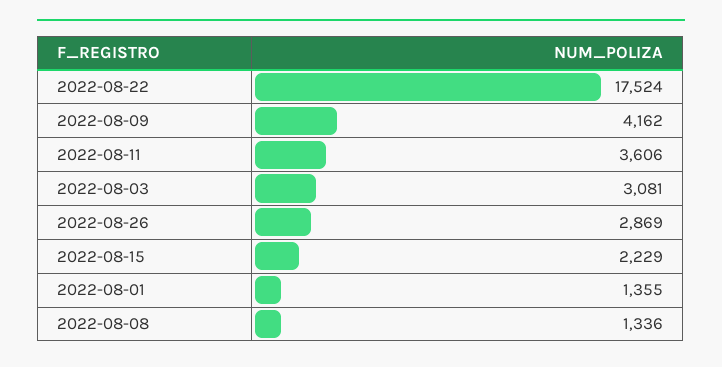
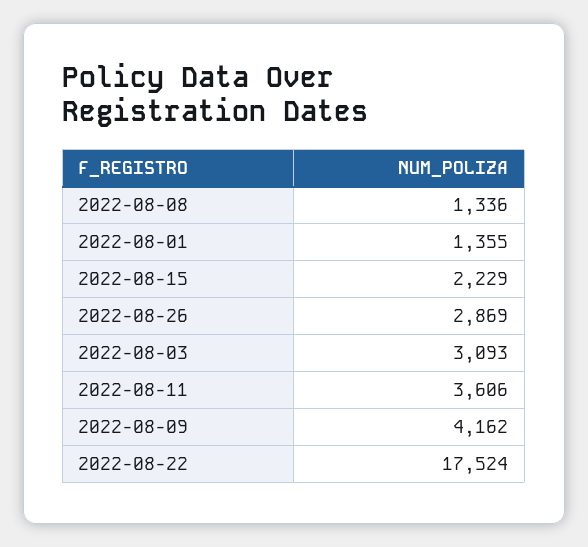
2022-08-03: 3081 -> 3093

